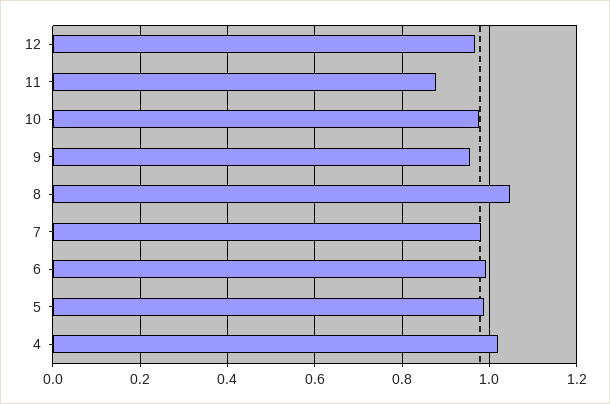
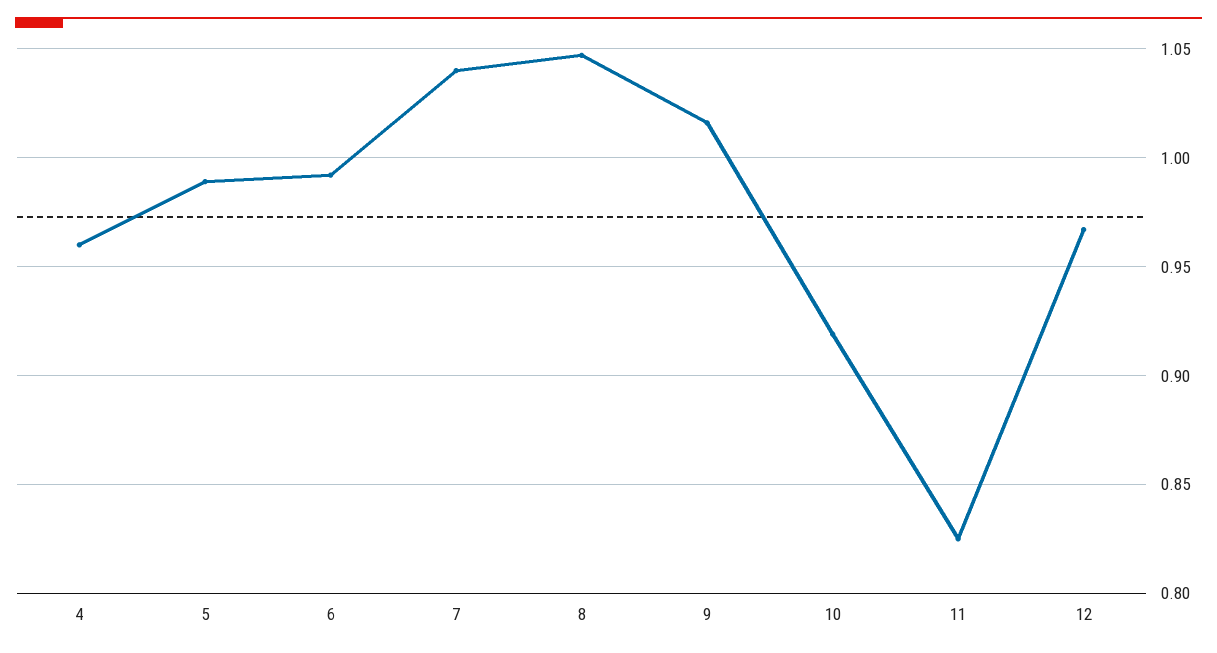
11: 0.88 -> 0.825
10: 0.98 -> 0.92
9: 0.96 -> 1.015
7: 0.98 -> 1.04
4: 1.02 -> 0.96

